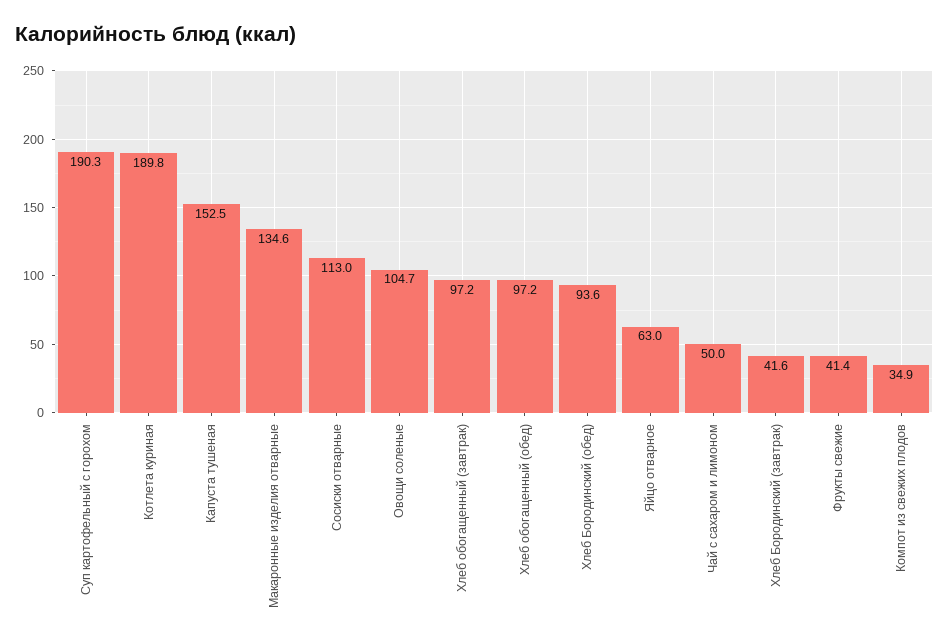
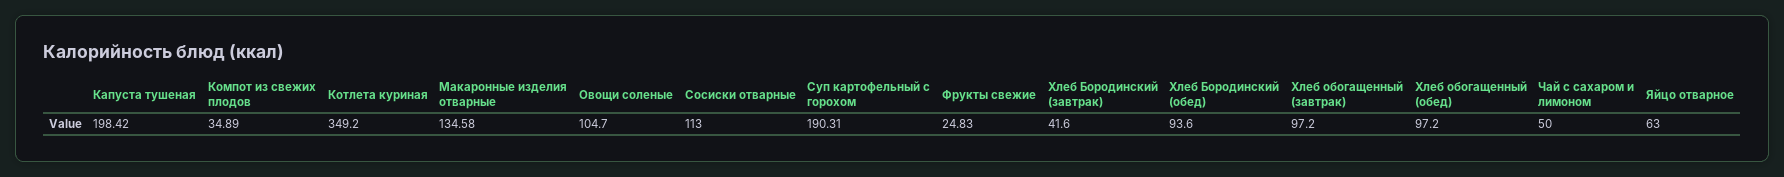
Котлета куриная: 189.8 -> 349.2
Капуста тушеная: 152.5 -> 198.42
Фрукты свежие: 41.4 -> 24.83

